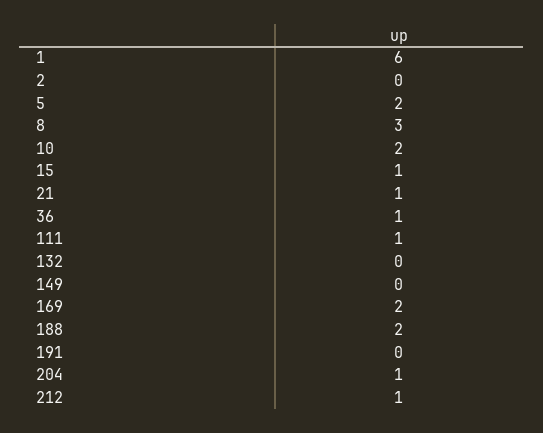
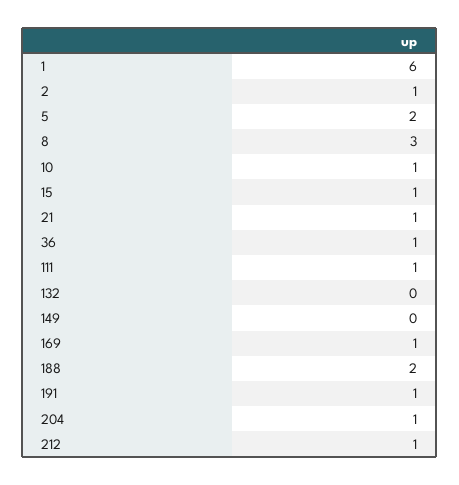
2: 0 -> 1
10: 2 -> 1
169: 2 -> 1
191: 0 -> 1

